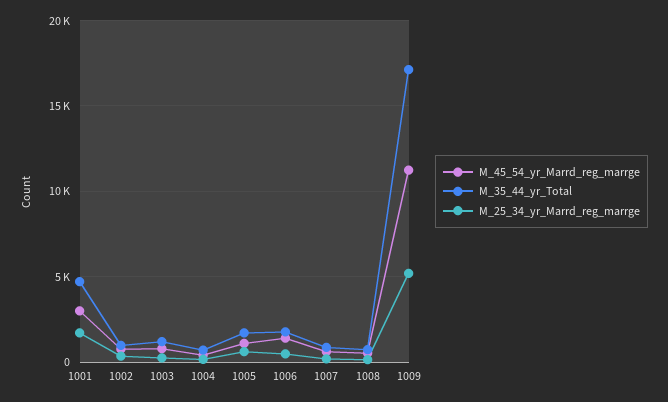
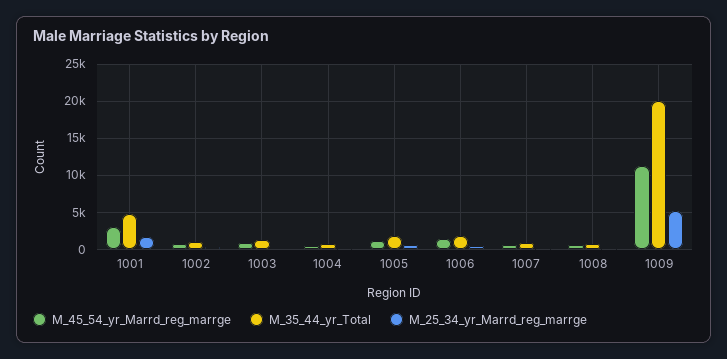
M_35_44_yr_Total, 1009: 17000 -> 20000

